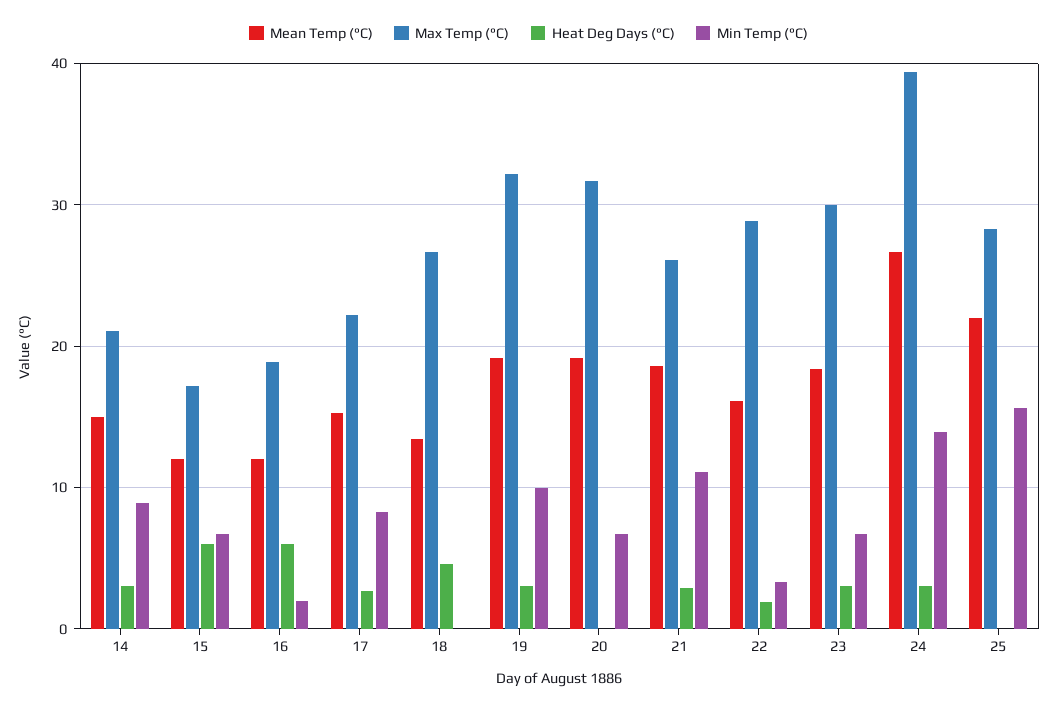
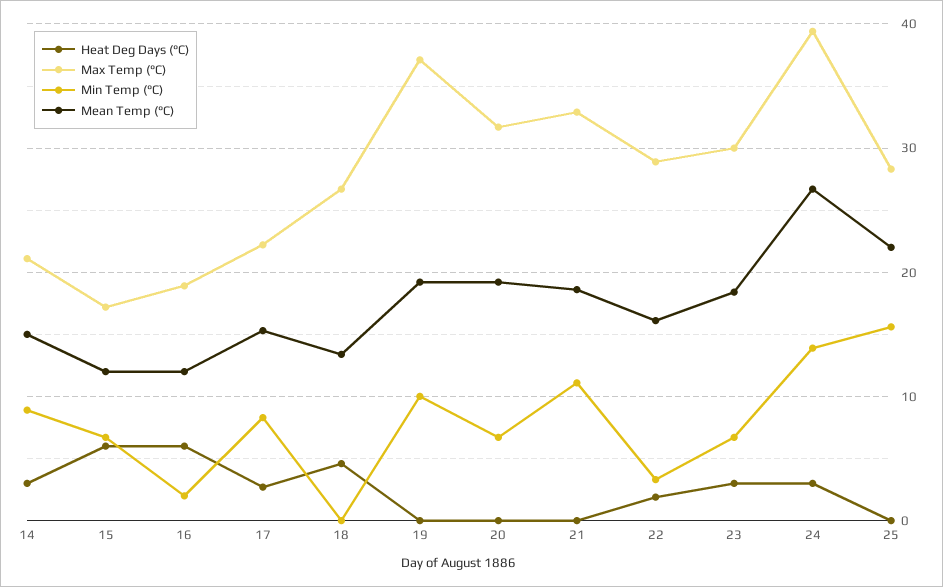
Max Temp (°C), 19: 32 -> 37
Heat Deg Days (°C), 19: 3 -> 0
Max Temp (°C), 21: 26 -> 33
Heat Deg Days (°C), 21: 3 -> 0

